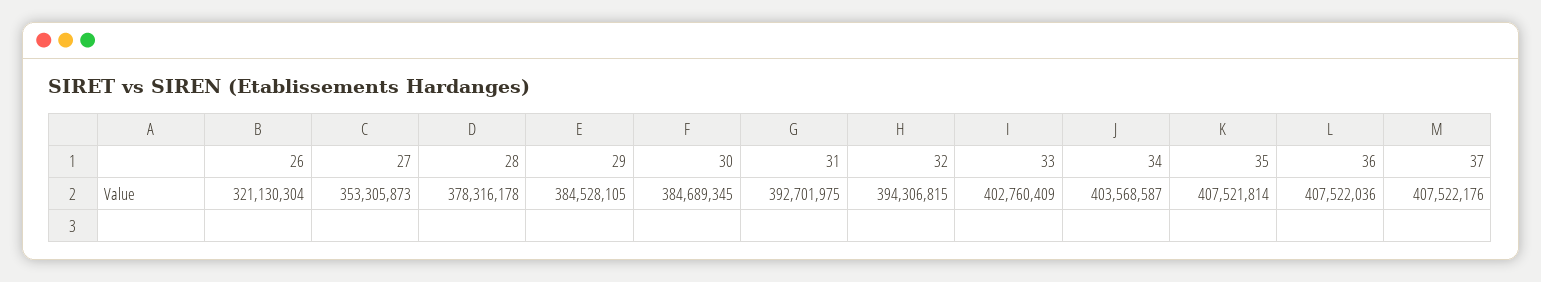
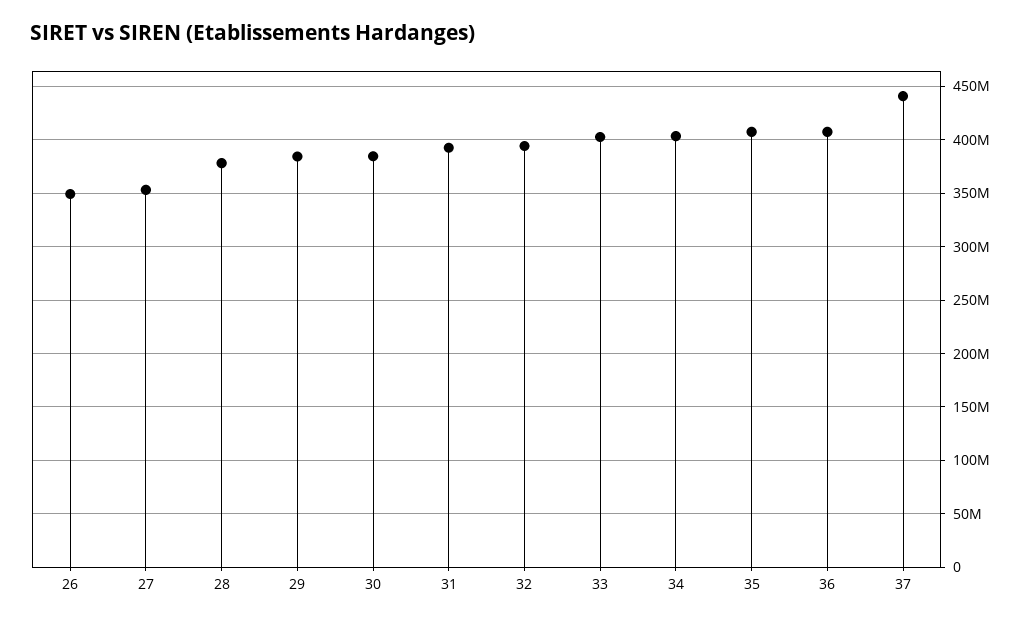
26: 321130304 -> 350000000
37: 407522176 -> 440000000

